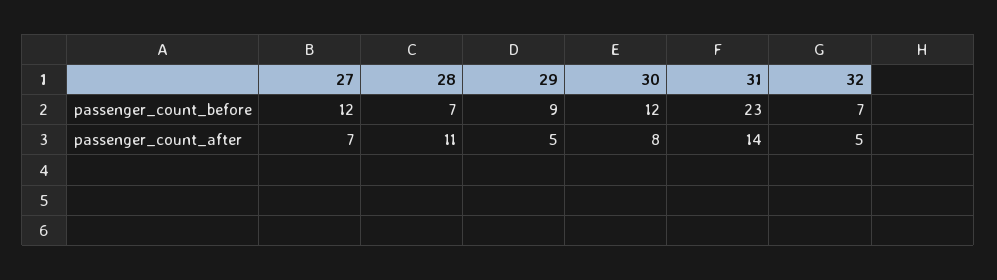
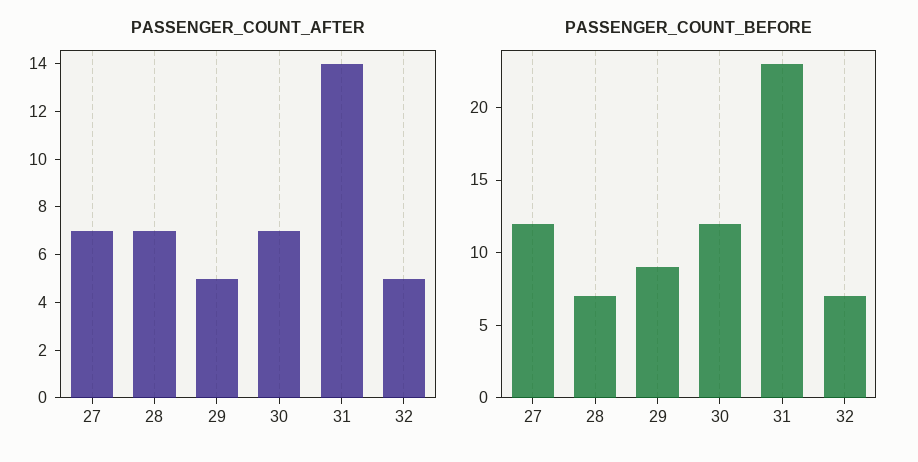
passenger_count_after, 28: 11 -> 7
passenger_count_after, 30: 8 -> 7

